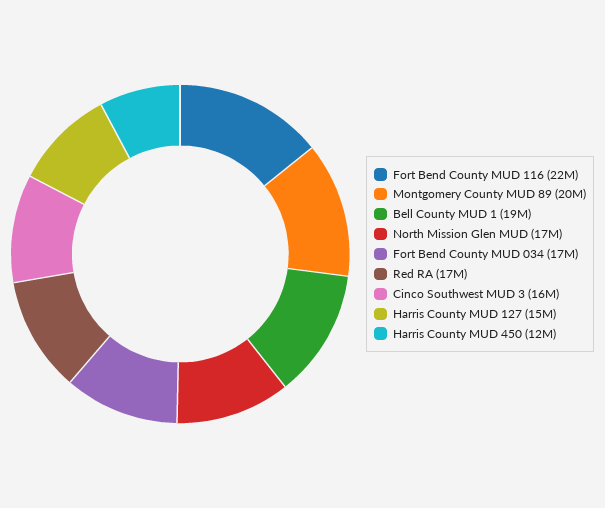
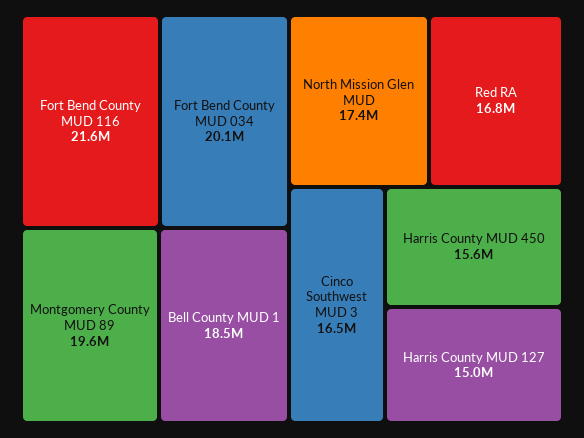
Fort Bend County MUD 034: 17000000 -> 20100000
Harris County MUD 450: 12000000 -> 15600000

